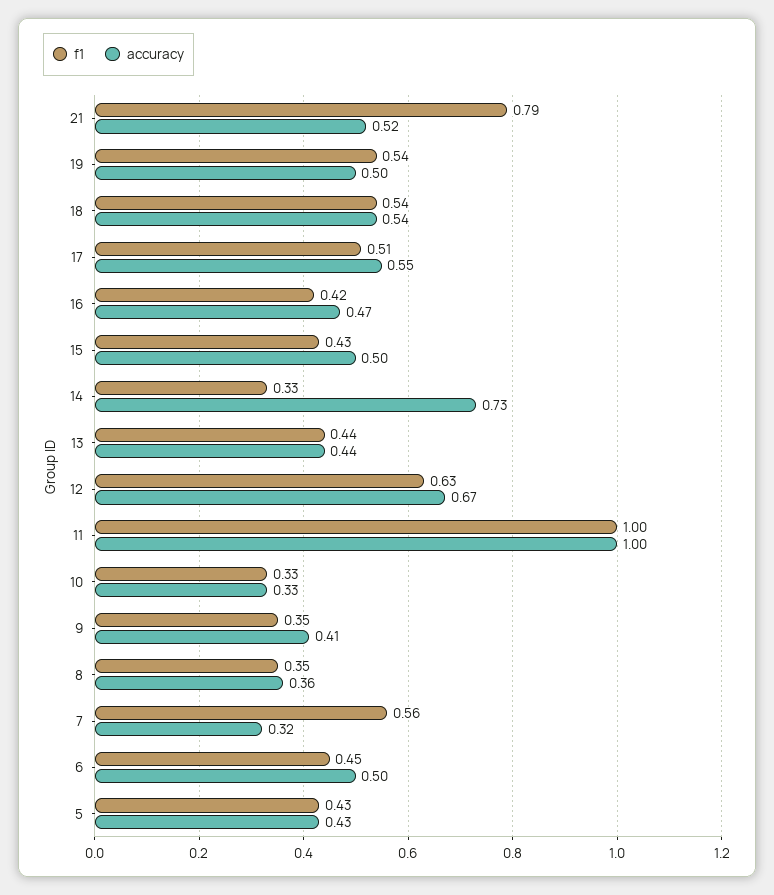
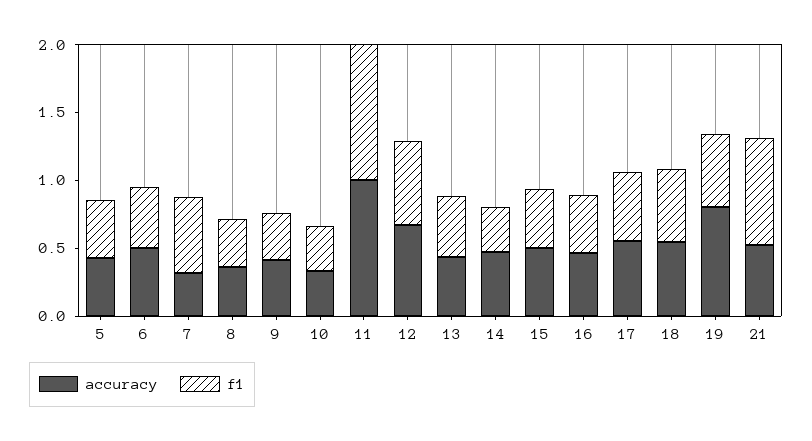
accuracy, 19: 0.5 -> 0.8
accuracy, 14: 0.73 -> 0.5

